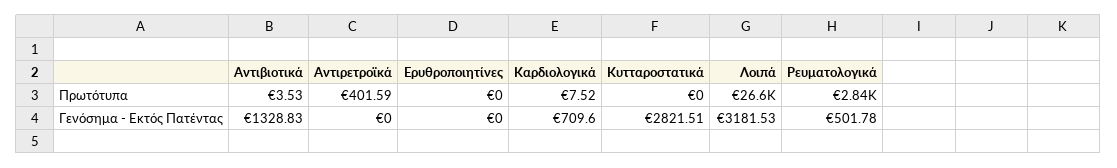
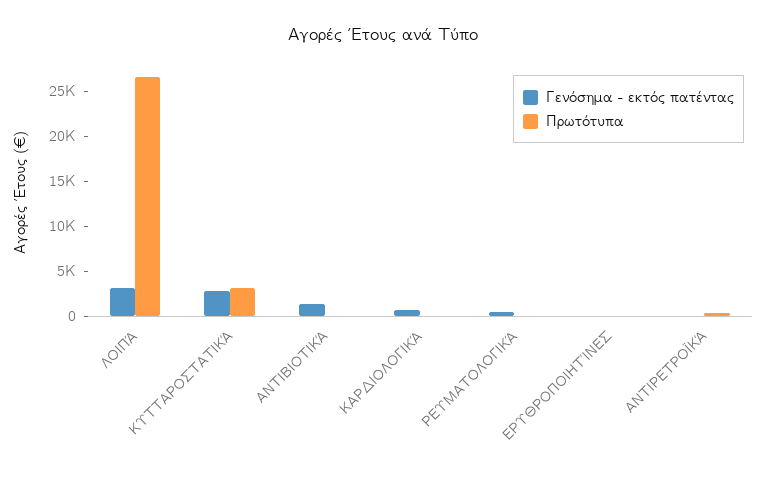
Πρωτότυπα, Κυτταροστατικά: 0 -> 3000
Πρωτότυπα, Ρευματολογικά: 2840 -> 0

